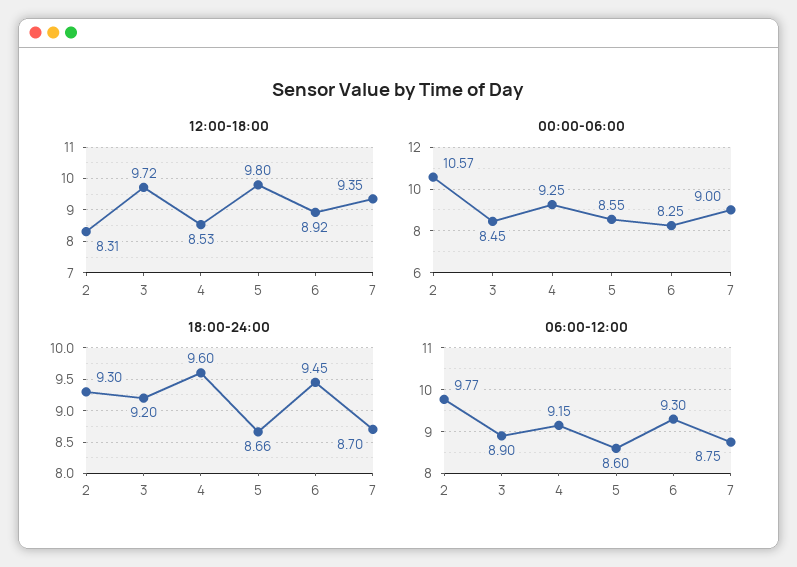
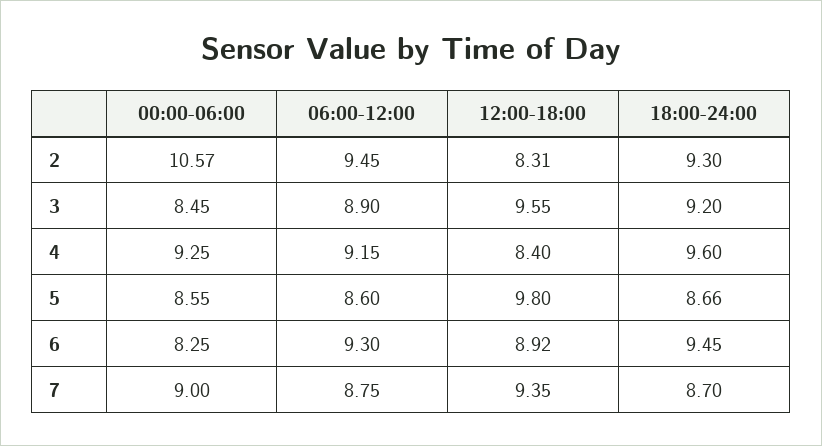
12:00-18:00, 3: 9.72 -> 9.55
12:00-18:00, 4: 8.53 -> 8.4
06:00-12:00, 2: 9.77 -> 9.45

